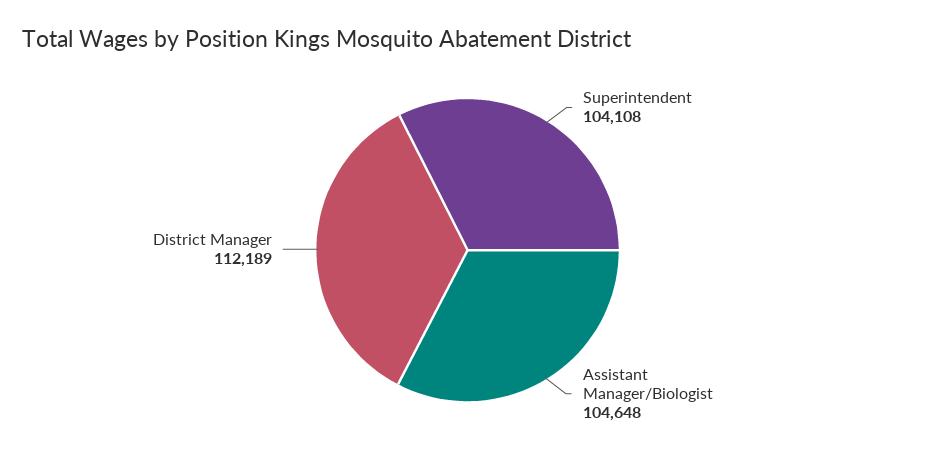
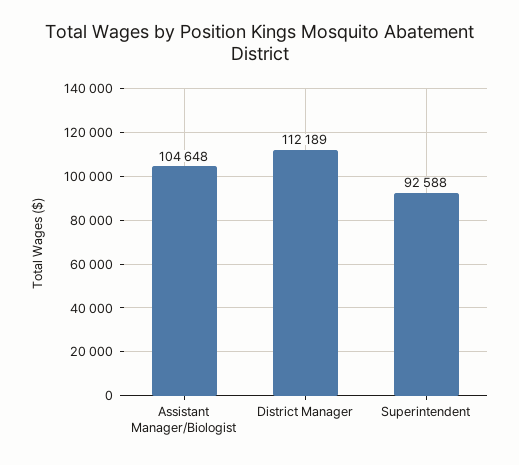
Superintendent: 104108 -> 92588

